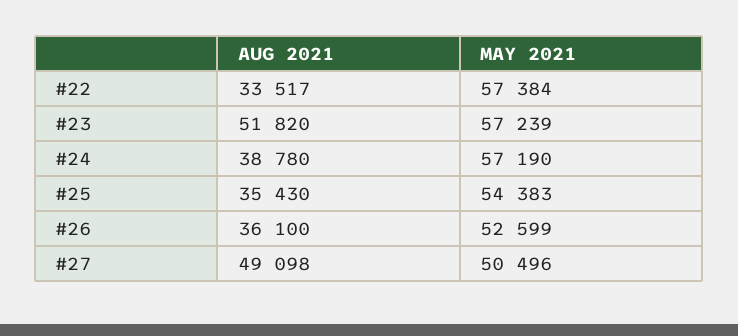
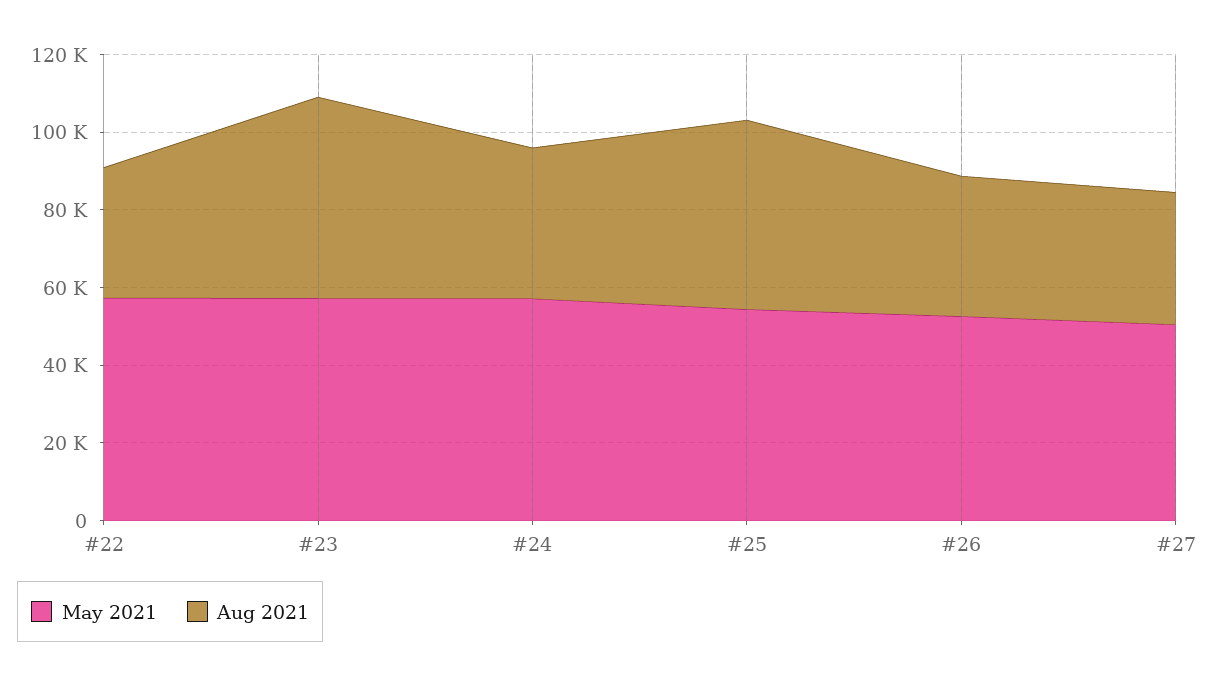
AUG 2021, #25: 35430 -> 50000
AUG 2021, #27: 49098 -> 35000

